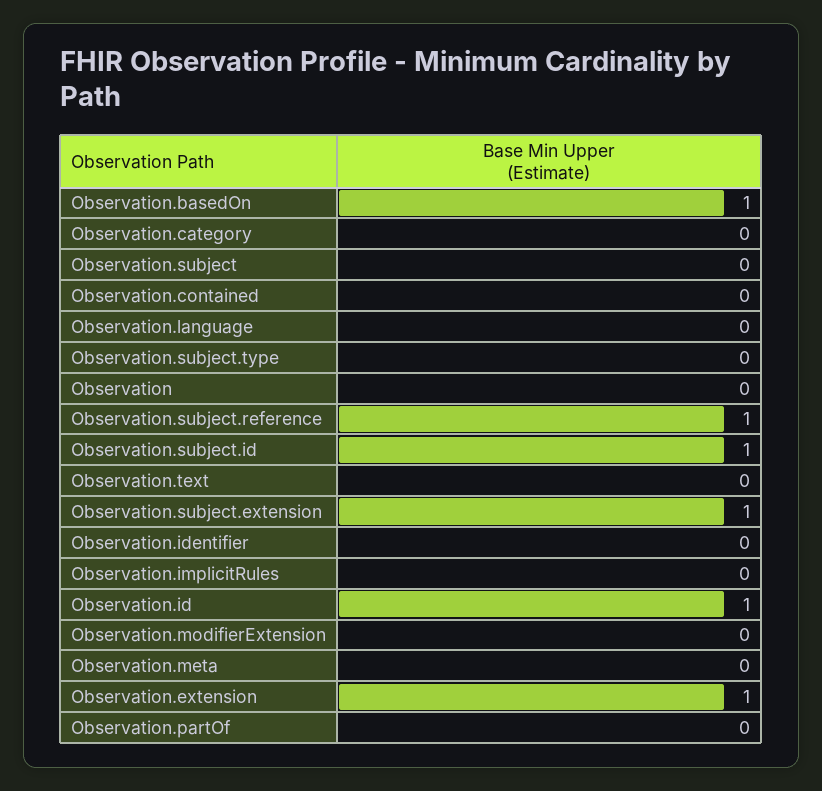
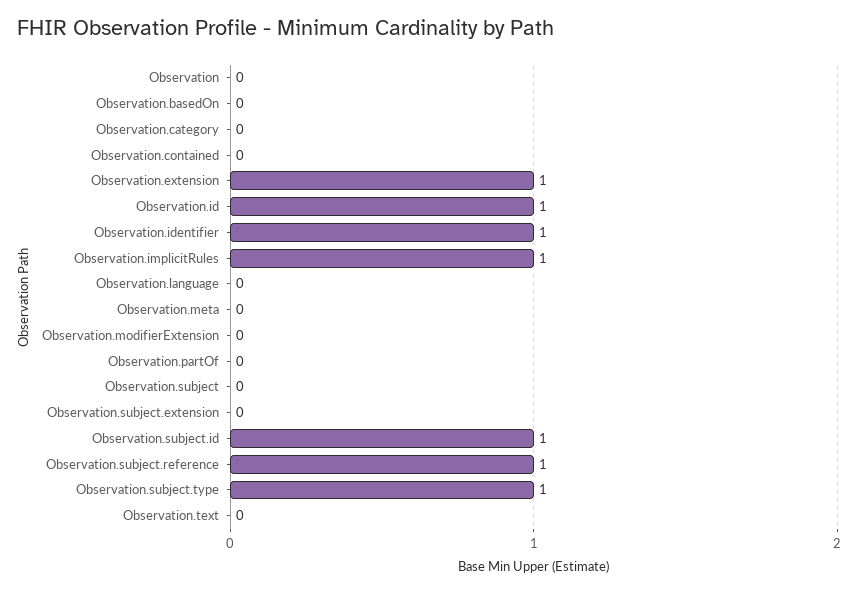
Observation.basedOn: 1 -> 0
Observation.subject.type: 0 -> 1
Observation.subject.extension: 1 -> 0
Observation.identifier: 0 -> 1
Observation.implicitRules: 0 -> 1

